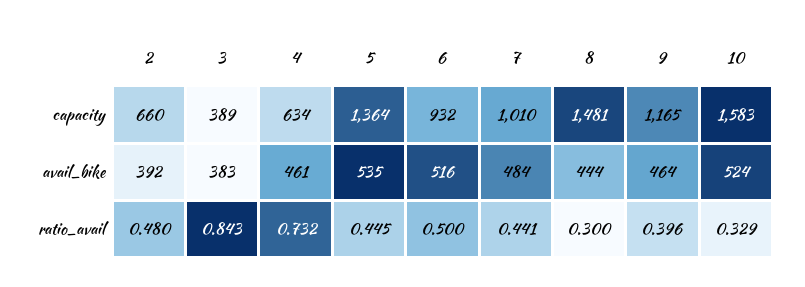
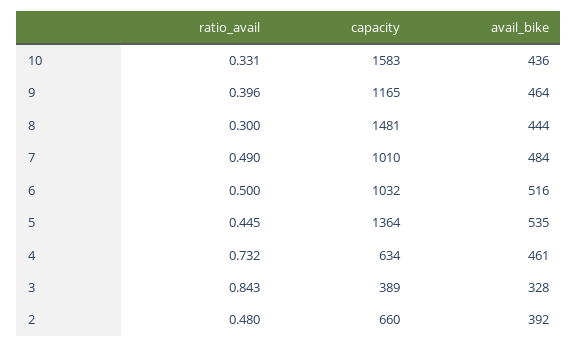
6, capacity: 932 -> 1032
3, avail_bike: 383 -> 328
10, avail_bike: 524 -> 436
7, ratio_avail: 0.441 -> 0.49
10, ratio_avail: 0.329 -> 0.331

